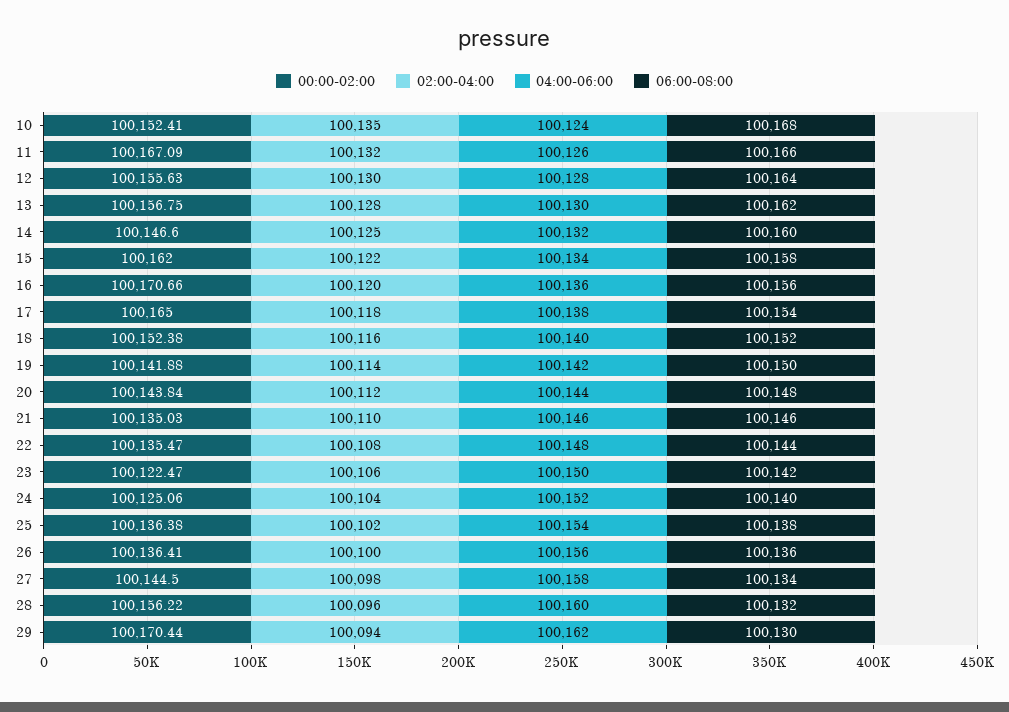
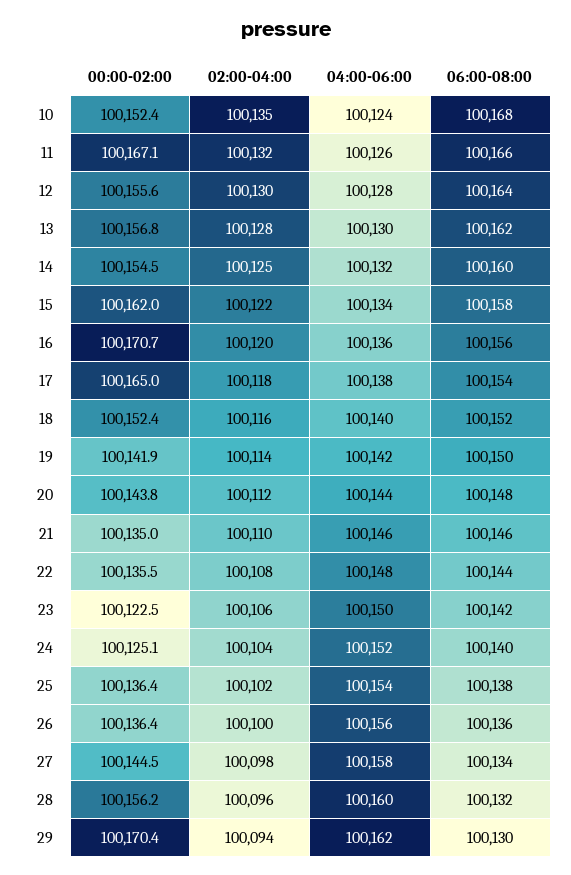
00:00-02:00, 14: 100146.6 -> 100154.5

